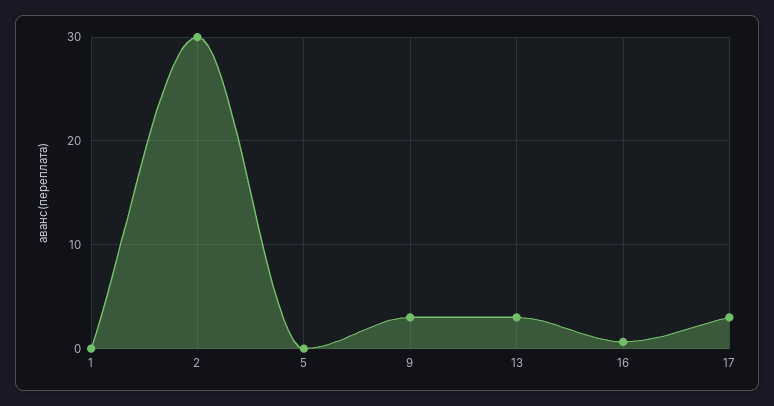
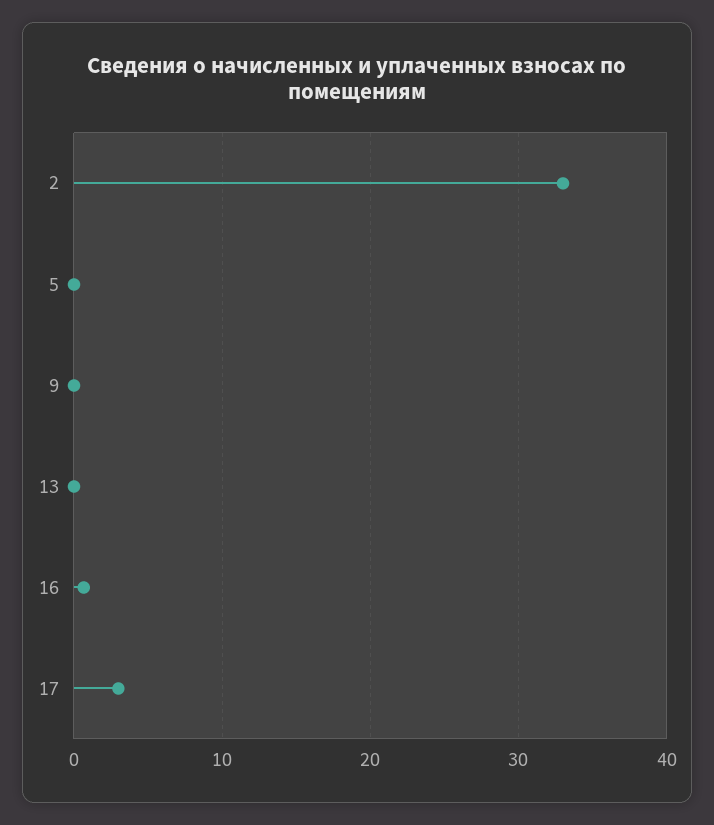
1: 0 -> none
2: 30 -> 33
9: 3 -> 0
13: 3 -> 0

